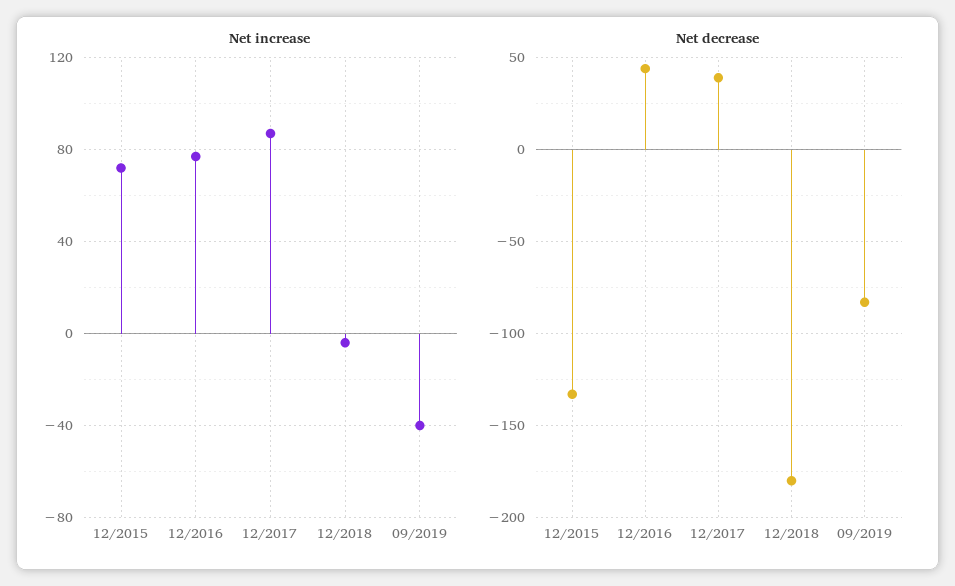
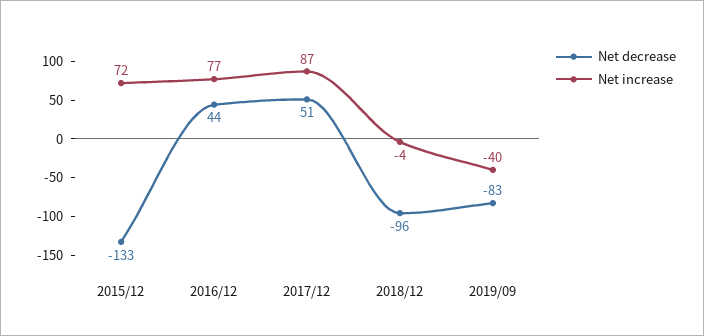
Net decrease, 12/2017: 40 -> 51
Net decrease, 12/2018: -180 -> -96

